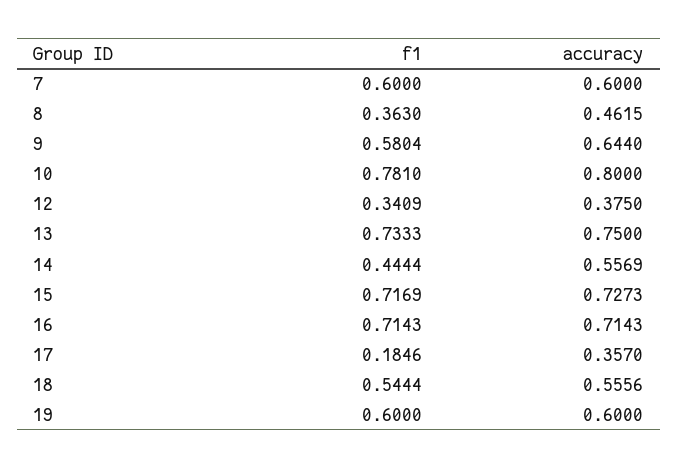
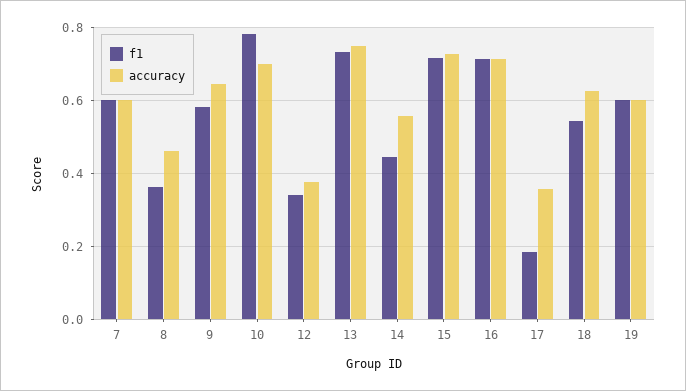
accuracy, 10: 0.8 -> 0.7
accuracy, 18: 0.5556 -> 0.62

